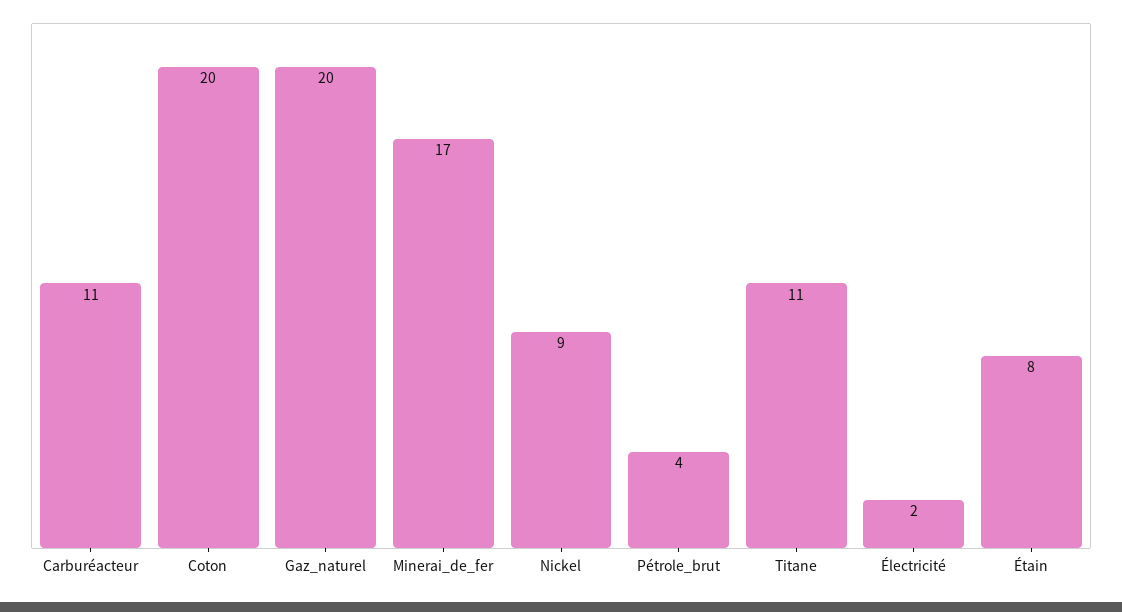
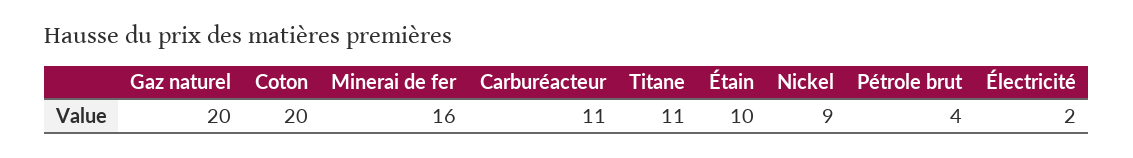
Minerai_de_fer: 17 -> 16
Étain: 8 -> 10

